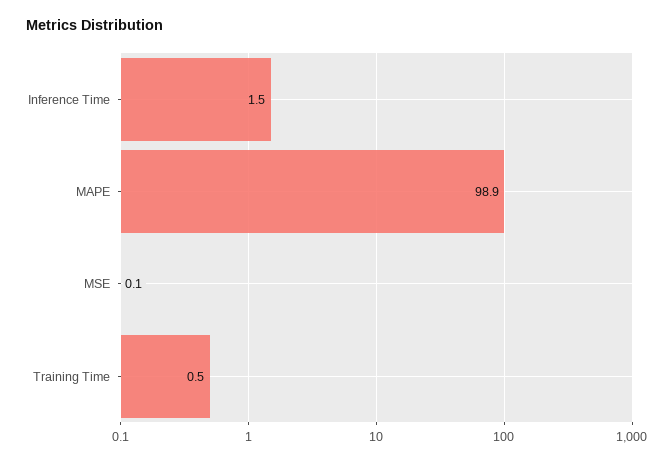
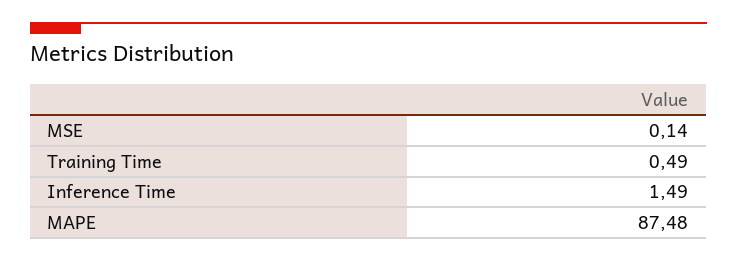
MAPE: 98.9 -> 87.48

